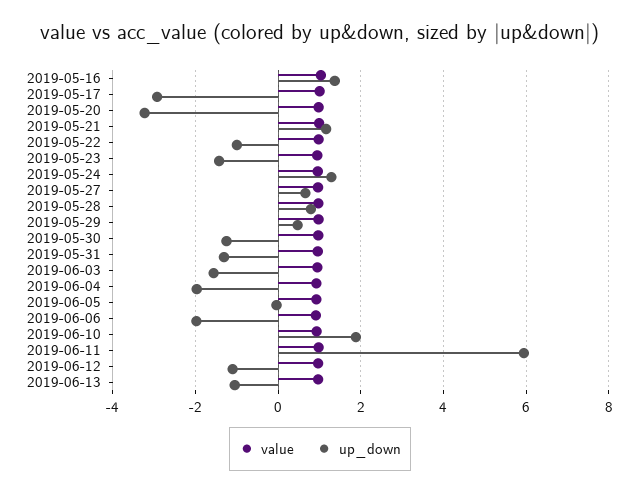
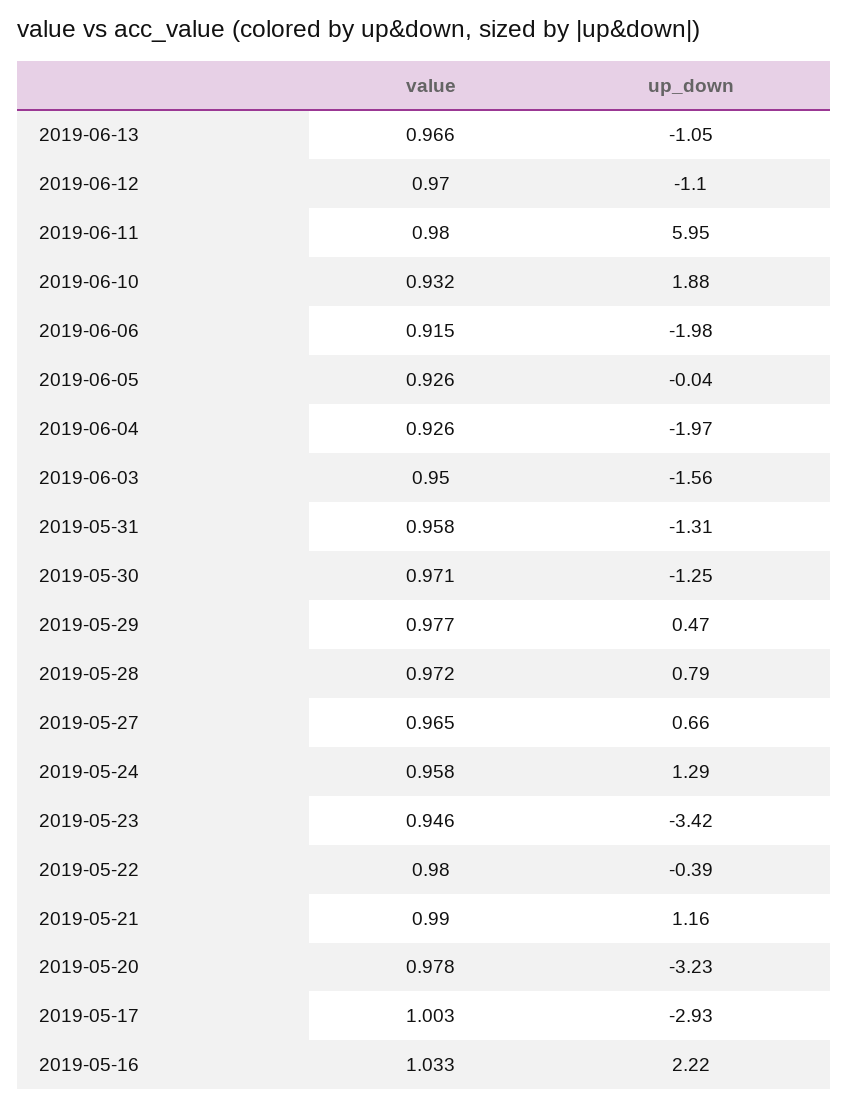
up_down, 2019-05-16: 1.4 -> 2.22
up_down, 2019-05-22: -1 -> -0.39
up_down, 2019-05-23: -1.4 -> -3.42

